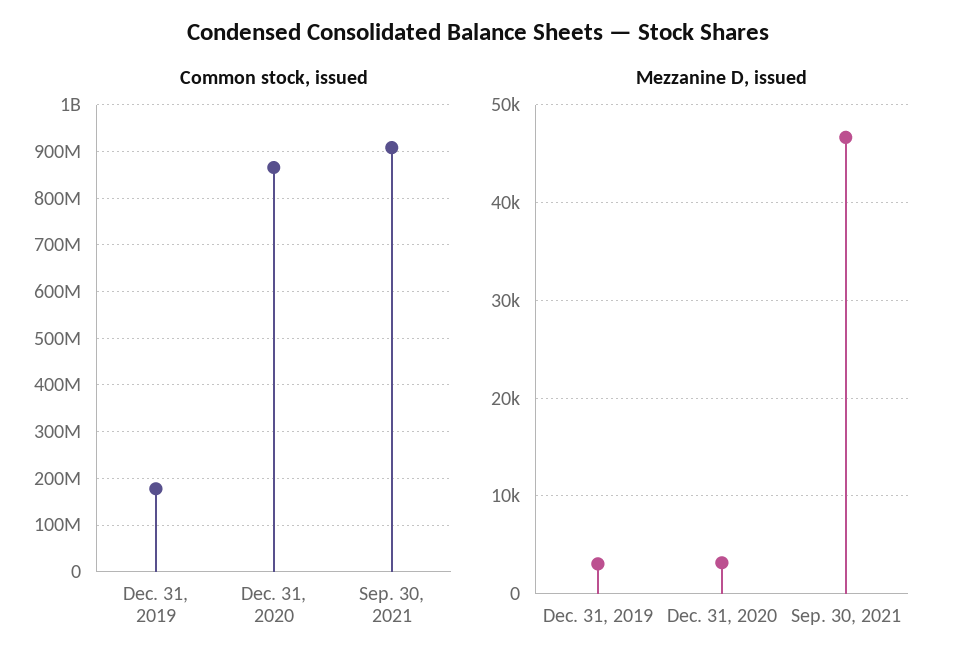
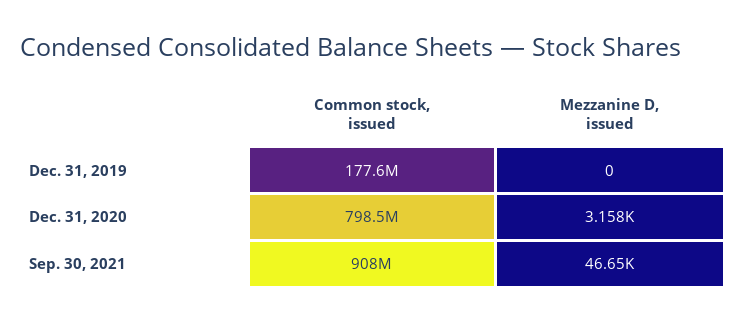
Common stock, issued, Dec. 31, 2020: 860000000 -> 798500000
Mezzanine D, issued, Dec. 31, 2019: 3000 -> 0

